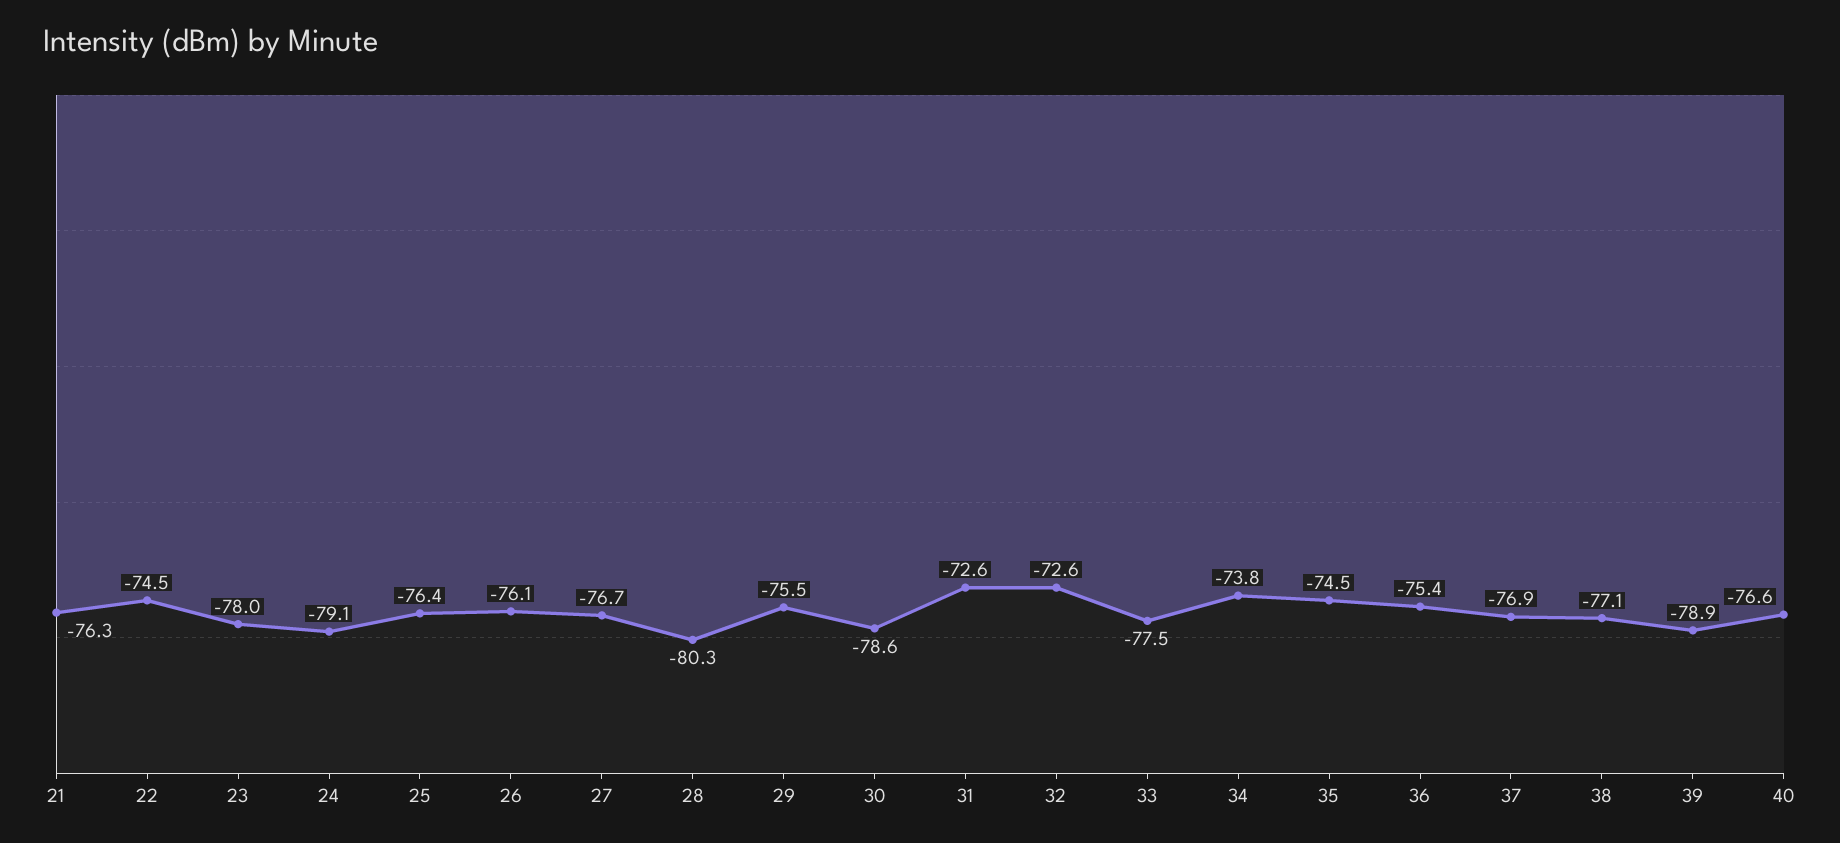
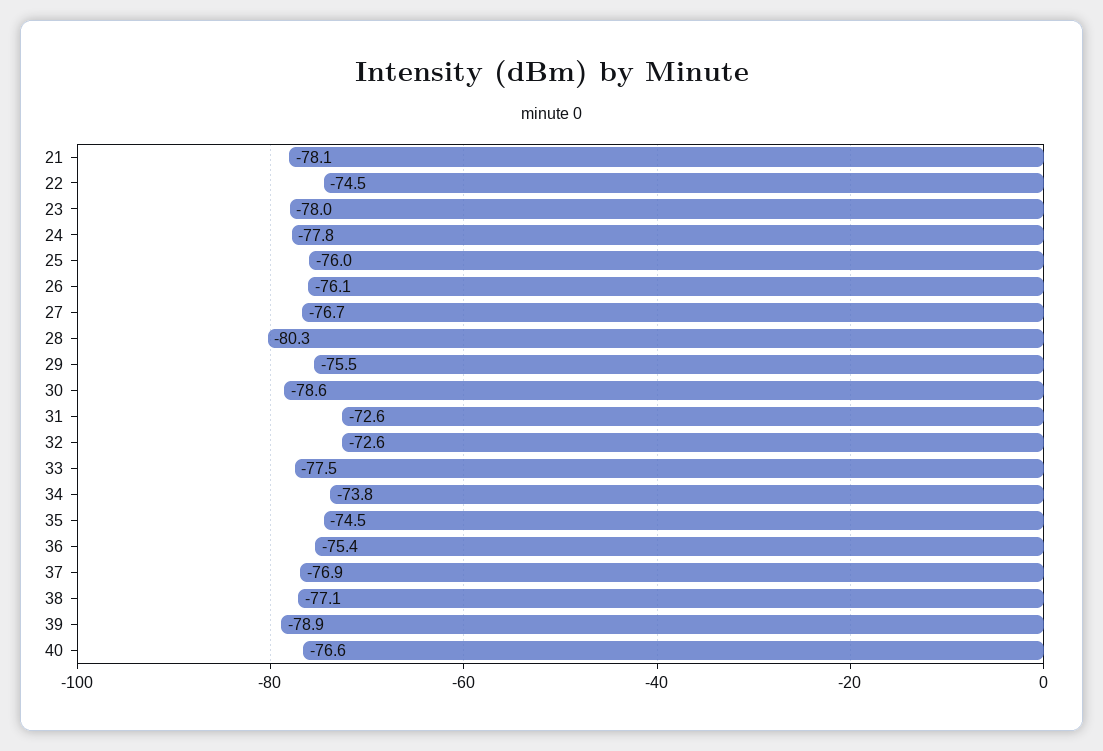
21: -76.3 -> -78.1
24: -79.1 -> -77.8
25: -76.4 -> -76

